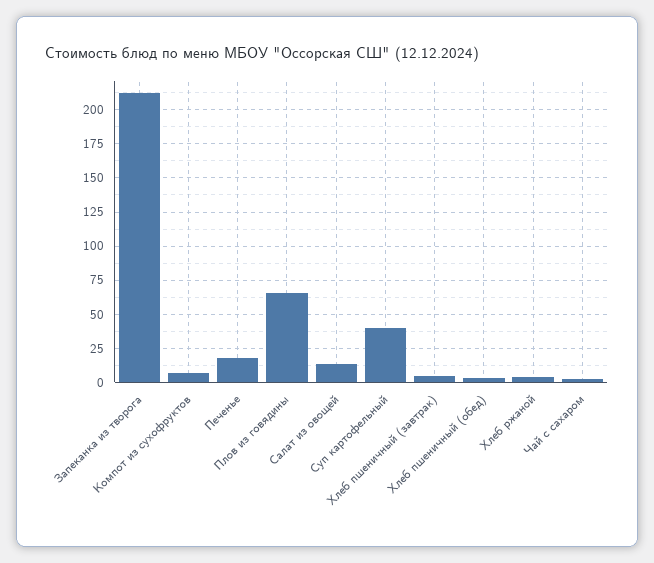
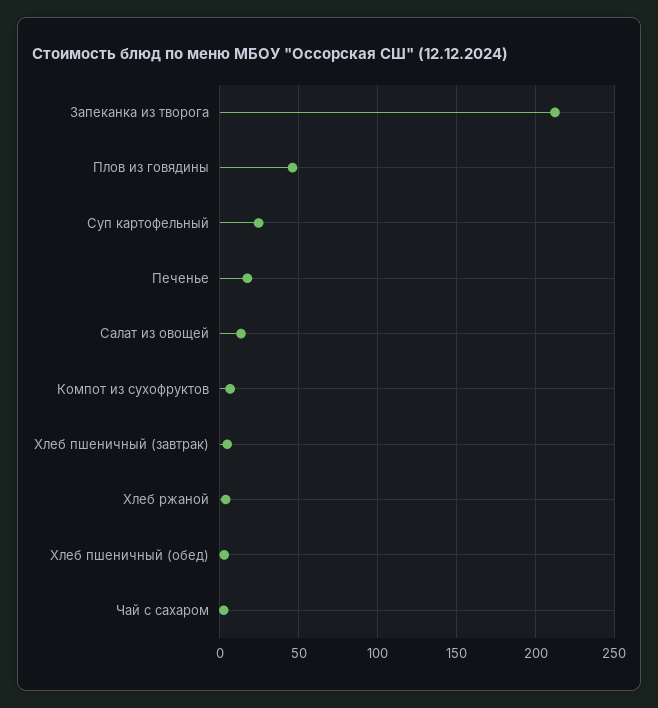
Плов из говядины: 65 -> 45
Суп картофельный: 40 -> 25

